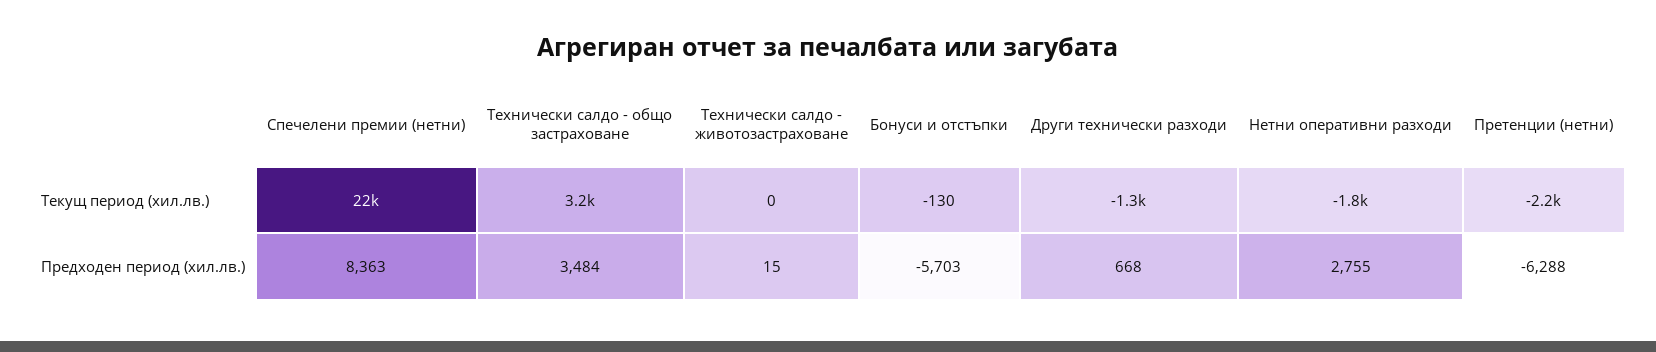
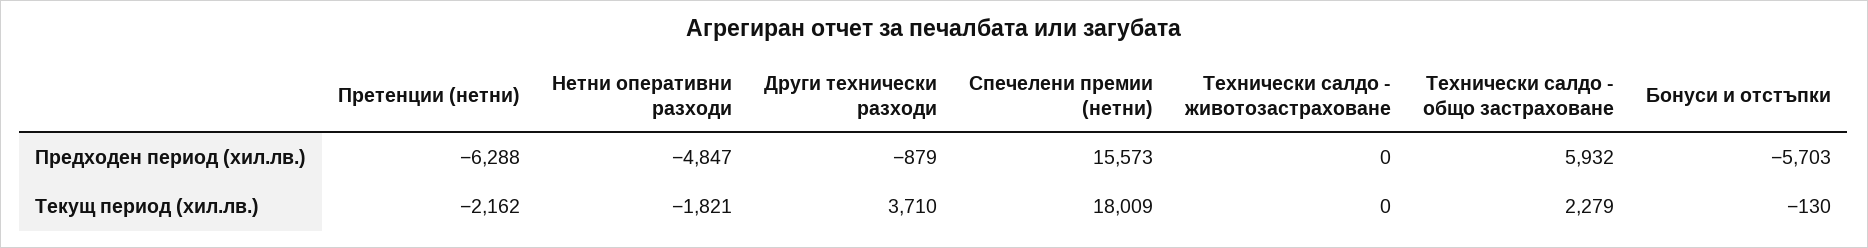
Спечелени премии (нетни), Текущ период (хил.лв.): 22000 -> 18009
Технически салдо - общо застраховане, Текущ период (хил.лв.): 3200 -> 2279
Други технически разходи, Текущ период (хил.лв.): -1300 -> 3710
Спечелени премии (нетни), Предходен период (хил.лв.): 8363 -> 15573
Технически салдо - общо застраховане, Предходен период (хил.лв.): 3484 -> 5932
Технически салдо - животозастраховане, Предходен период (хил.лв.): 15 -> 0
Други технически разходи, Предходен период (хил.лв.): 668 -> -879
Нетни оперативни разходи, Предходен период (хил.лв.): 2755 -> -4847

